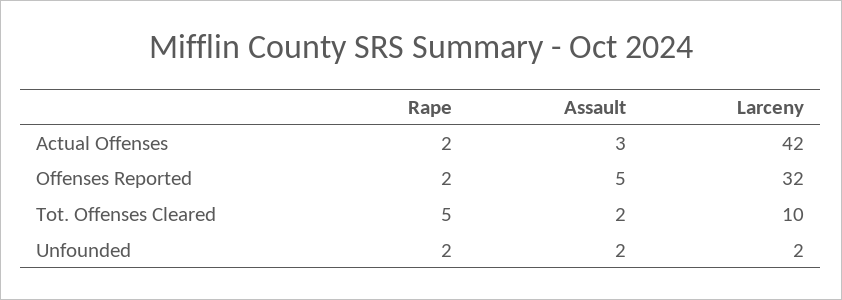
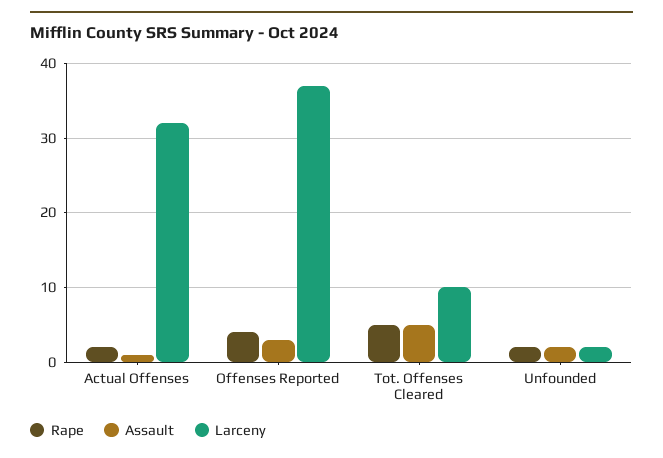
Assault, Actual Offenses: 3 -> 1
Larceny, Actual Offenses: 42 -> 32
Rape, Offenses Reported: 2 -> 4
Assault, Offenses Reported: 5 -> 3
Larceny, Offenses Reported: 32 -> 37
Assault, Tot. Offenses Cleared: 2 -> 5

